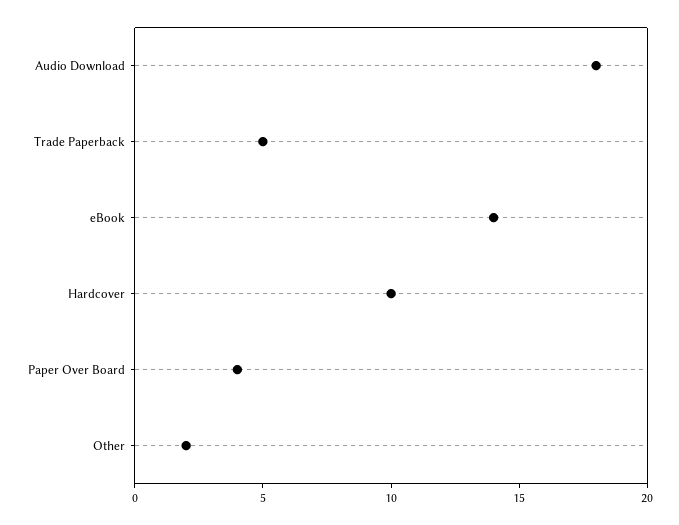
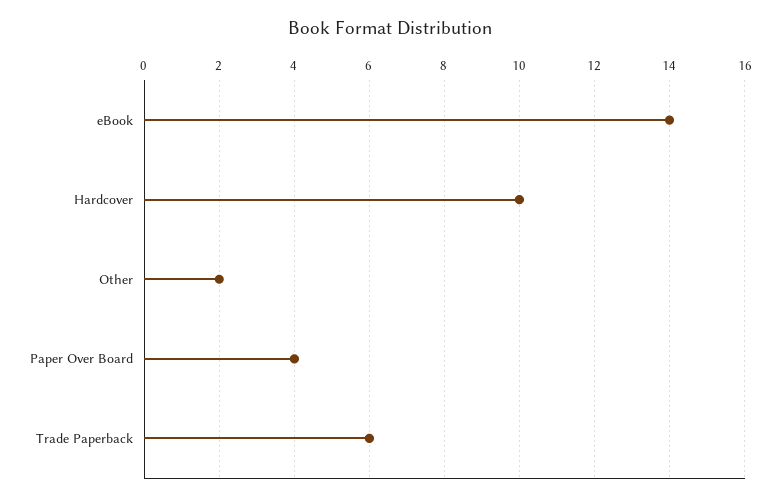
Audio Download: 18 -> none
Trade Paperback: 5 -> 6

